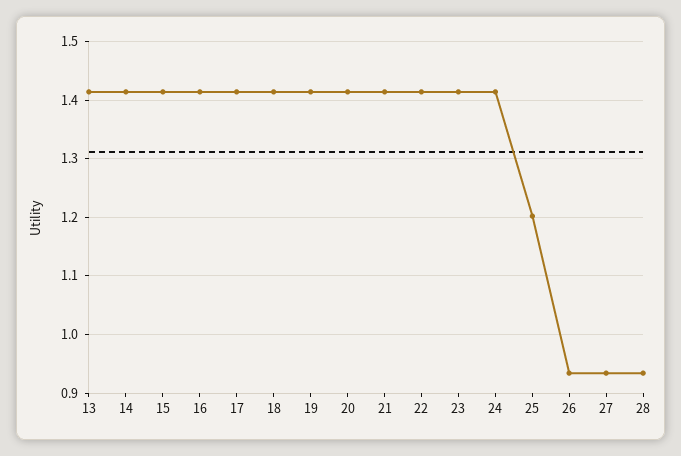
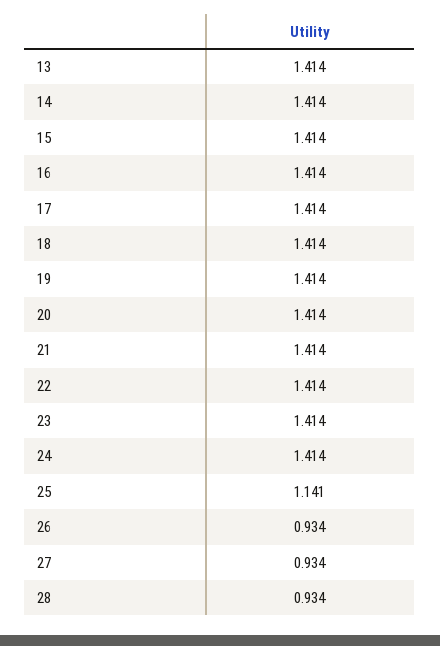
25: 1.2 -> 1.141

